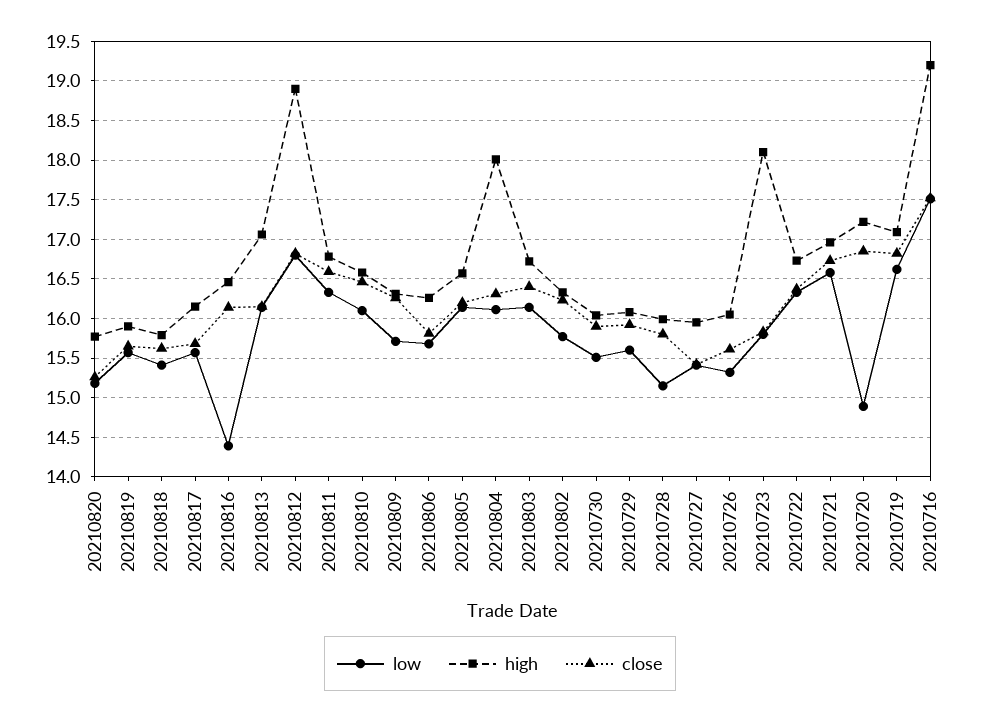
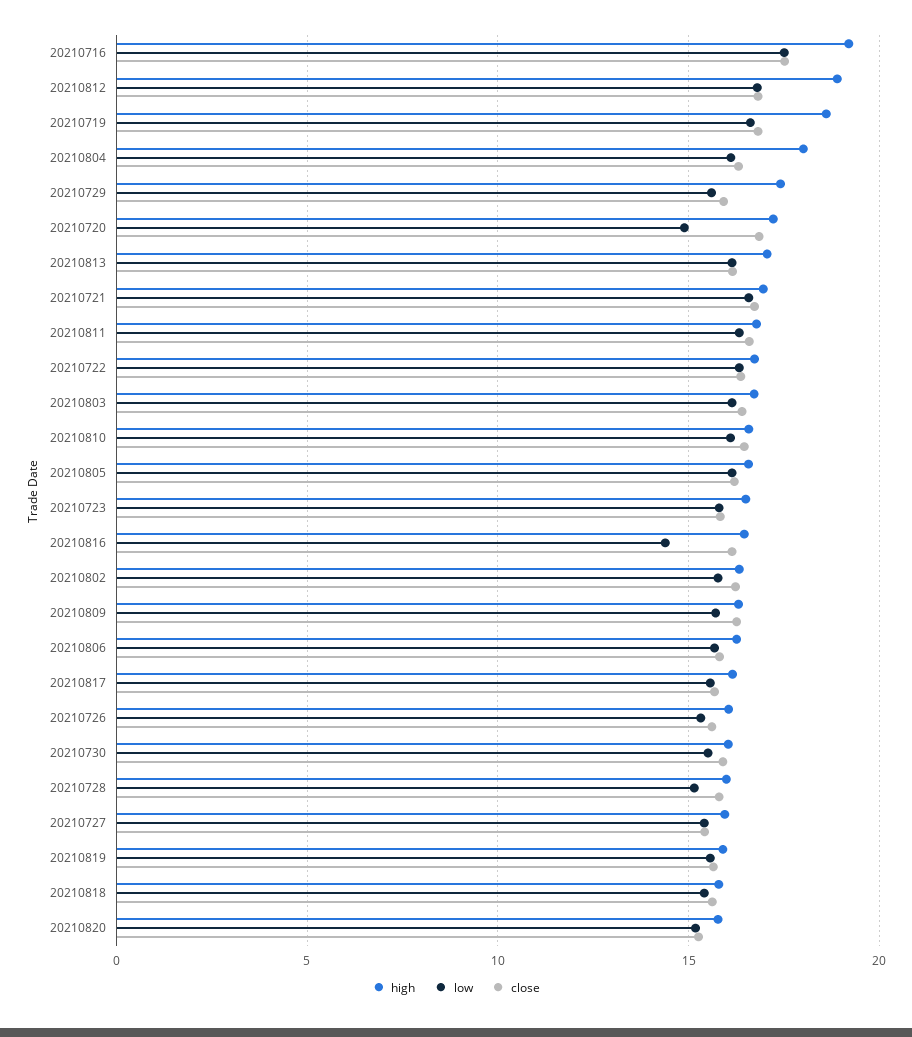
high, 20210729: 16.1 -> 17.5
high, 20210723: 18.1 -> 16.5
high, 20210719: 17.1 -> 18.5

